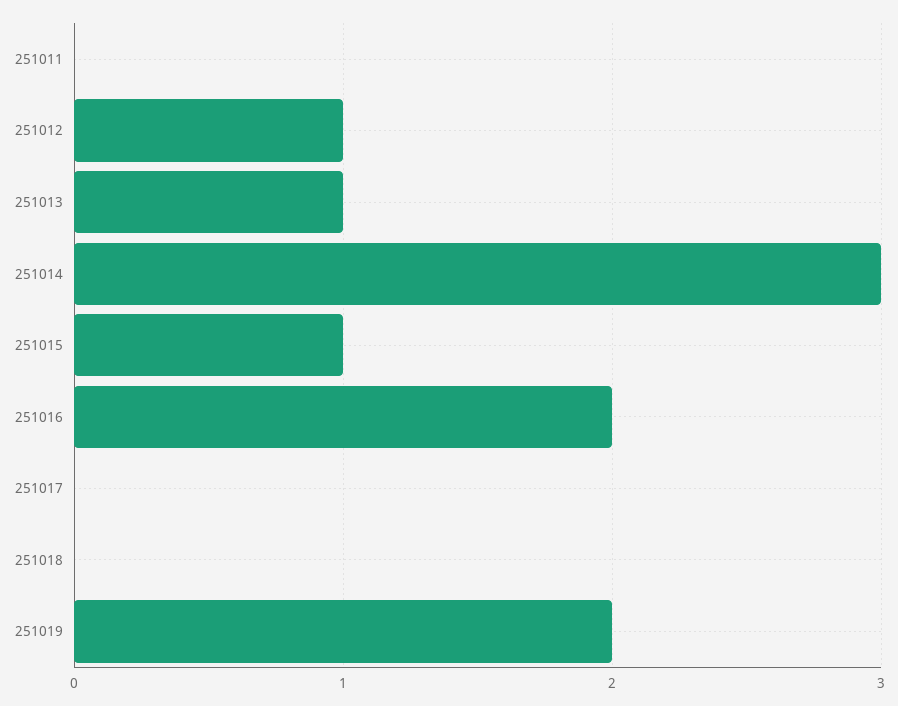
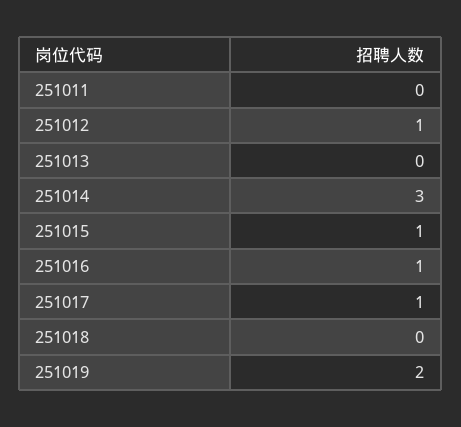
251013: 1 -> 0
251016: 2 -> 1
251017: 0 -> 1

